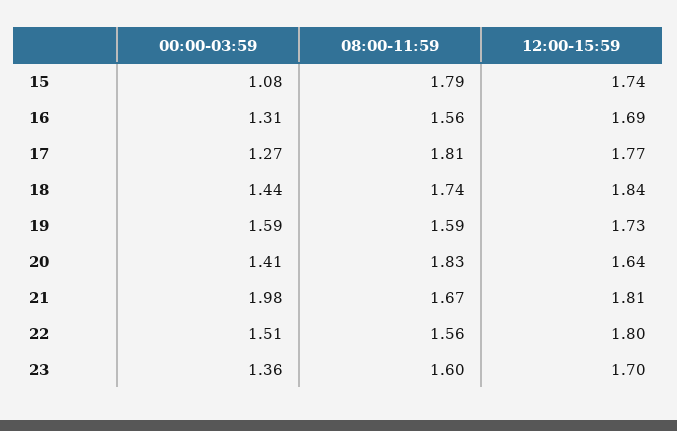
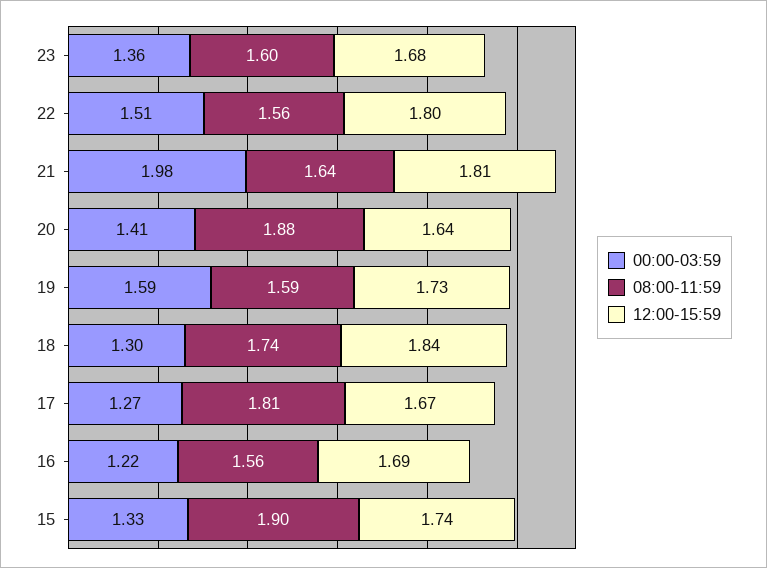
00:00-03:59, 15: 1.08 -> 1.33
08:00-11:59, 15: 1.79 -> 1.9
00:00-03:59, 16: 1.31 -> 1.22
12:00-15:59, 17: 1.77 -> 1.67
00:00-03:59, 18: 1.44 -> 1.3
08:00-11:59, 20: 1.83 -> 1.88
08:00-11:59, 21: 1.67 -> 1.64
12:00-15:59, 23: 1.7 -> 1.68

